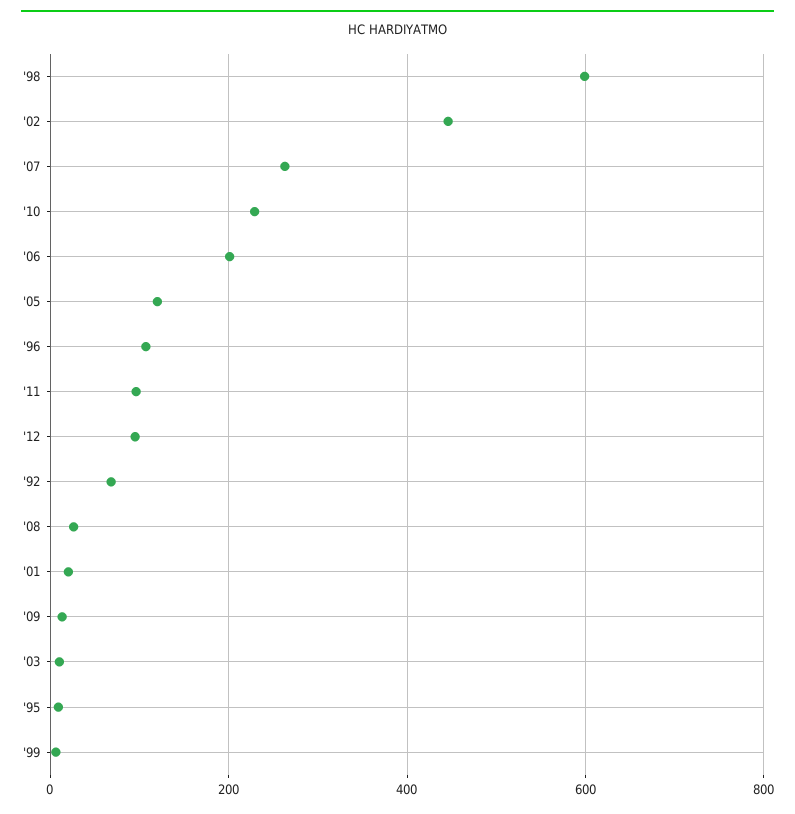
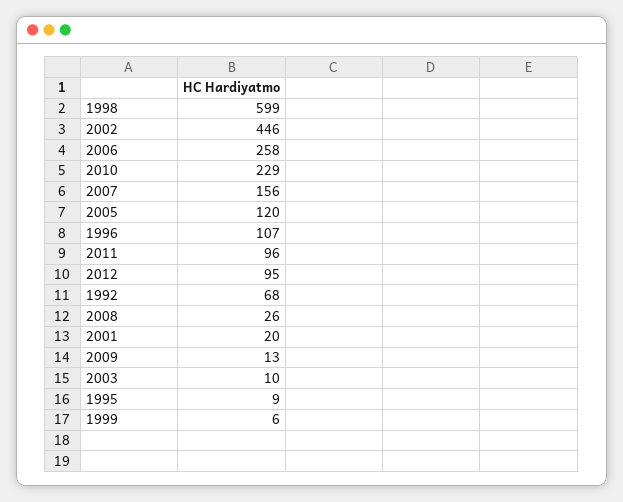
'07: 260 -> 156
'06: 200 -> 258

